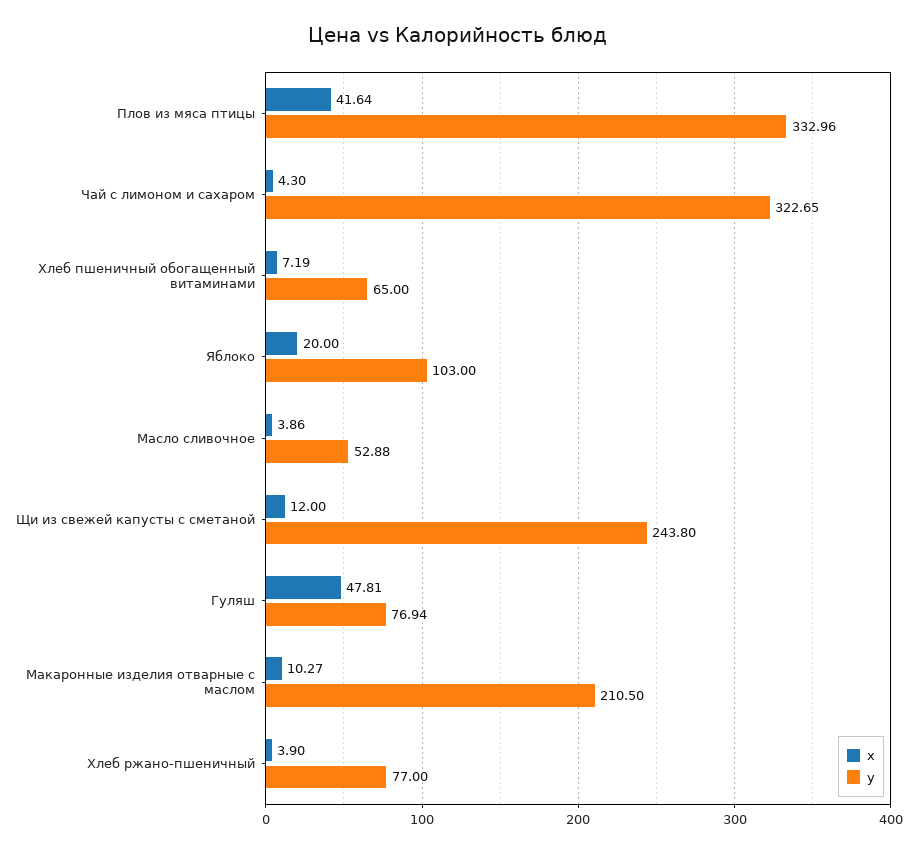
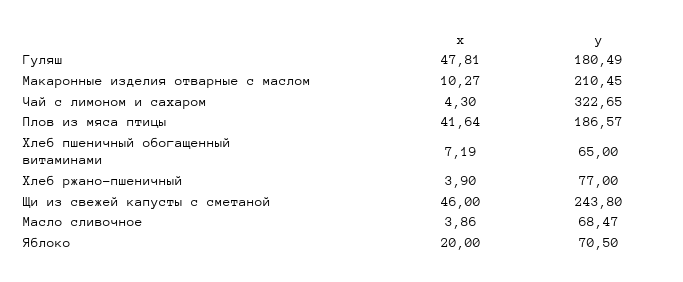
y, Плов из мяса птицы: 332.96 -> 186.57
y, Яблоко: 103 -> 70.5
y, Масло сливочное: 52.88 -> 68.47
x, Щи из свежей капусты с сметаной: 12 -> 46
y, Гуляш: 76.94 -> 180.49
y, Макаронные изделия отварные с маслом: 210.5 -> 210.45

